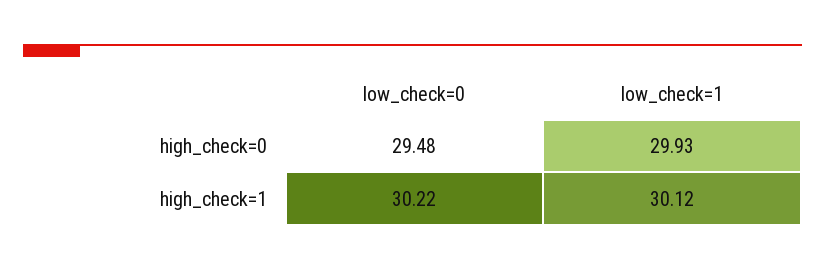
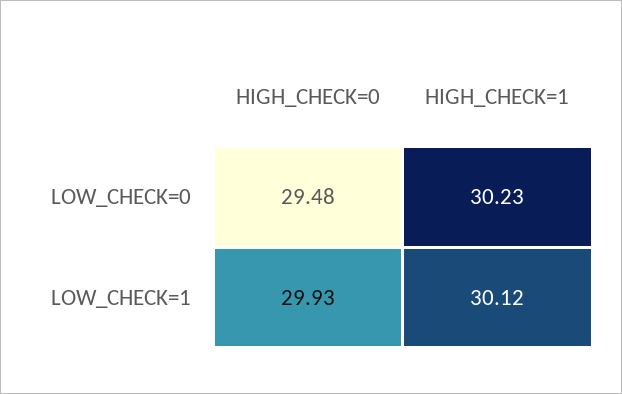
low_check=0, high_check=1: 30.22 -> 30.23

